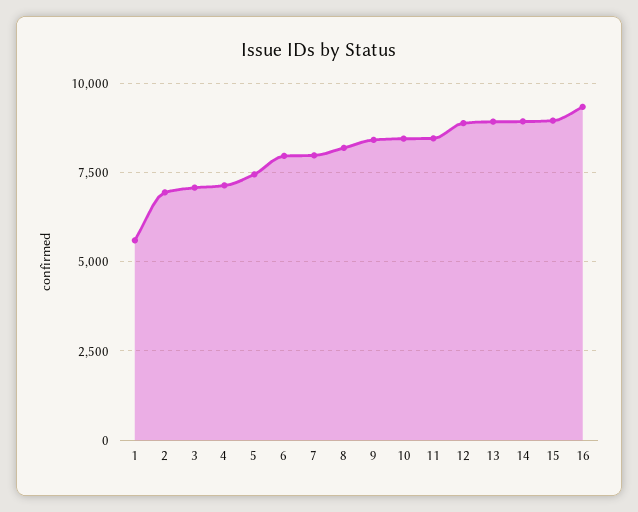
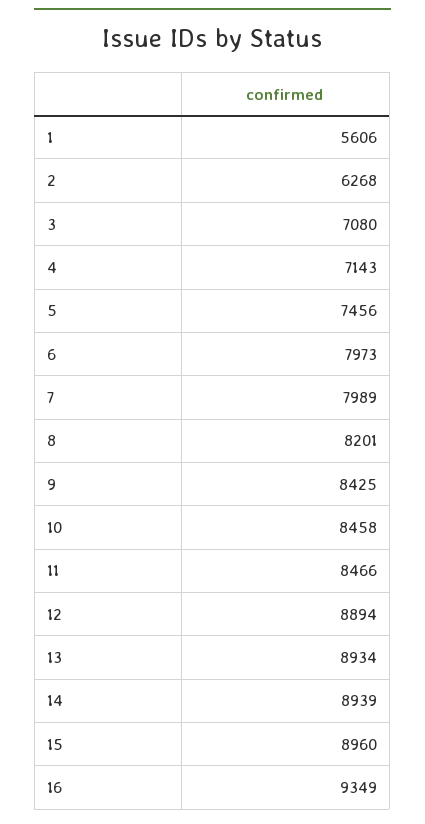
2: 7000 -> 6268

